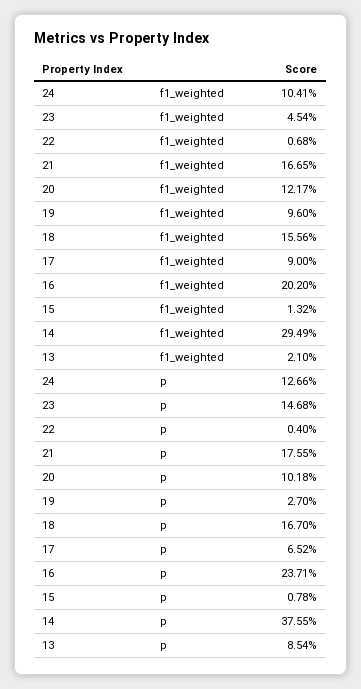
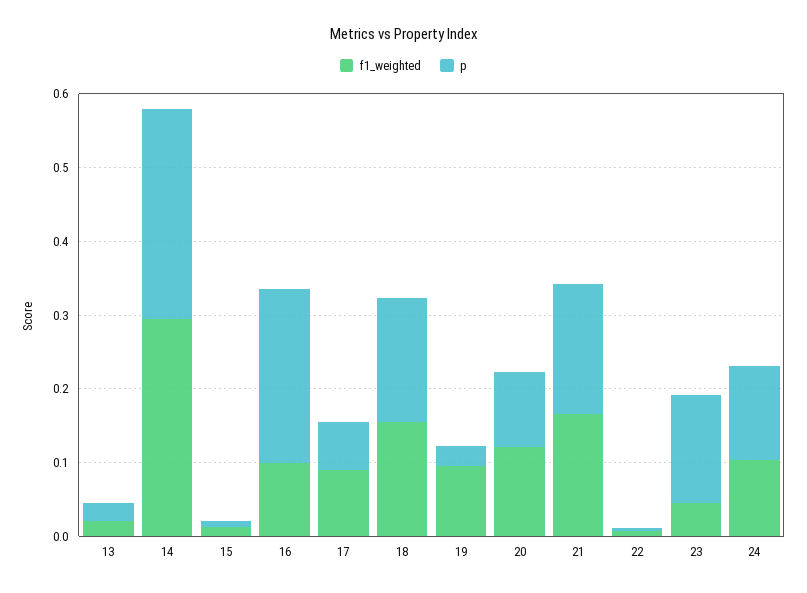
f1_weighted, 16: 0.202 -> 0.1
p, 14: 0.3755 -> 0.28
p, 13: 0.0854 -> 0.02

